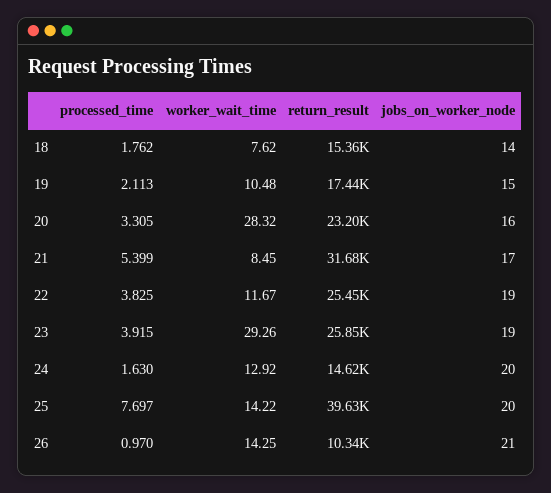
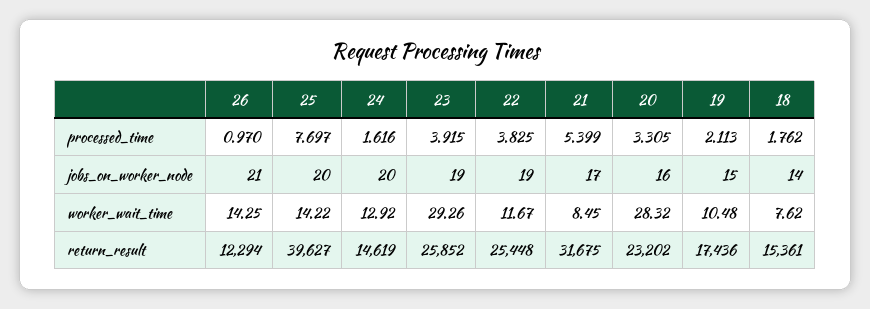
processed_time, 24: 1.63 -> 1.616
return_result, 26: 10340 -> 12294

